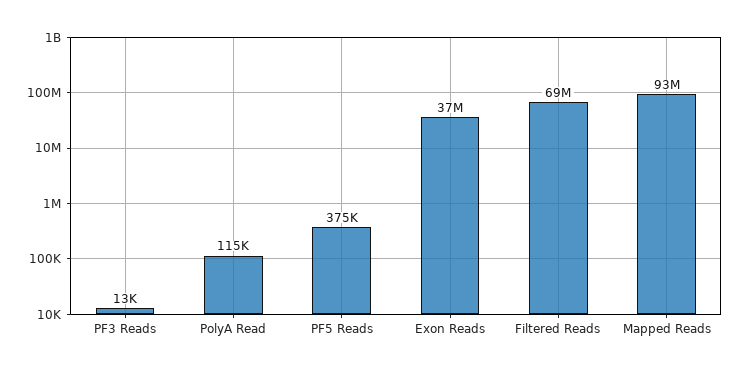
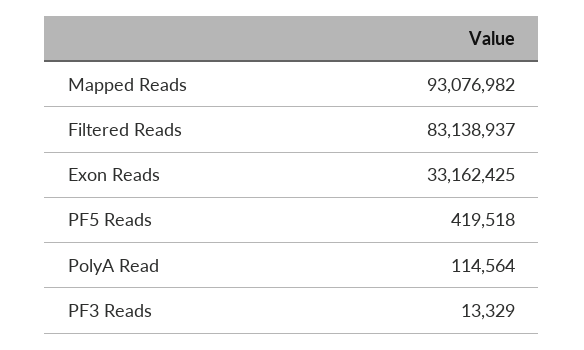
PF5 Reads: 375000 -> 419518
Exon Reads: 37000000 -> 33162425
Filtered Reads: 69000000 -> 83138937

